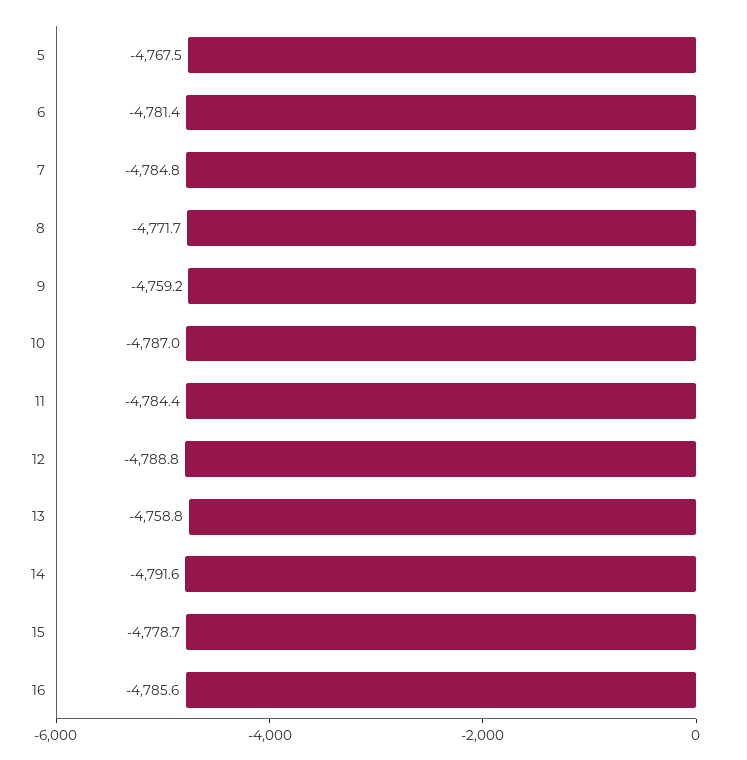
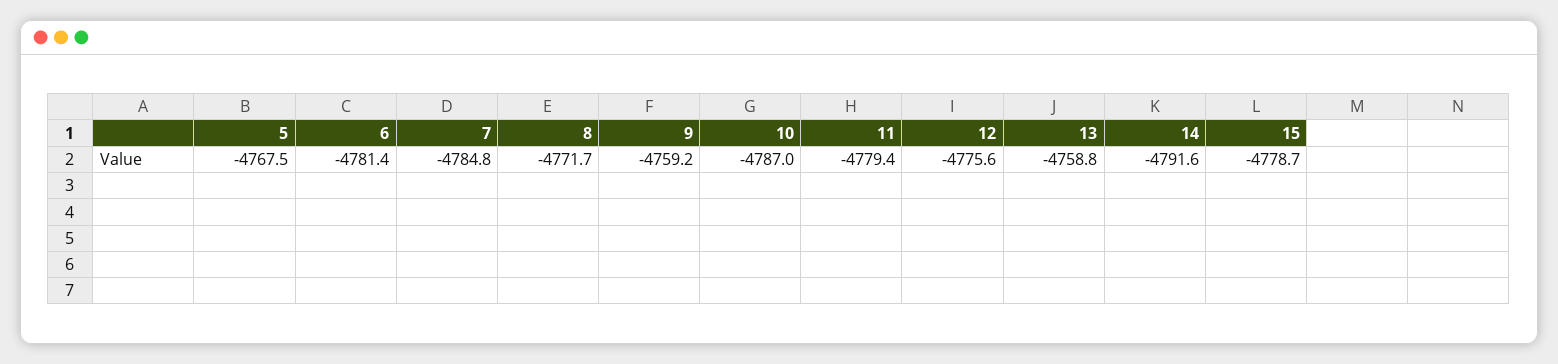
11: -4784.4 -> -4779.4
12: -4788.8 -> -4775.6
16: -4785.6 -> none

